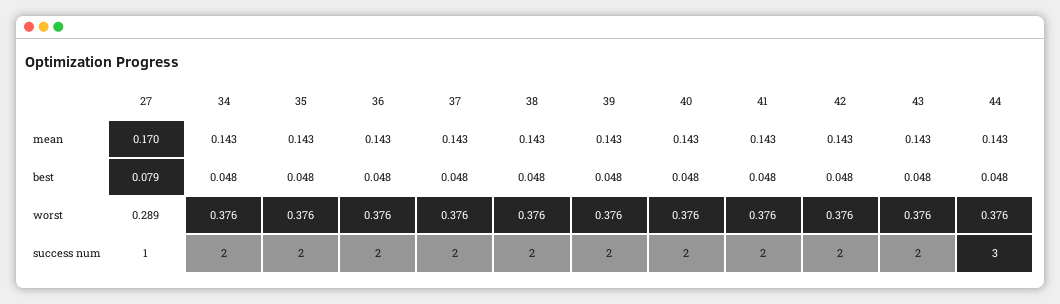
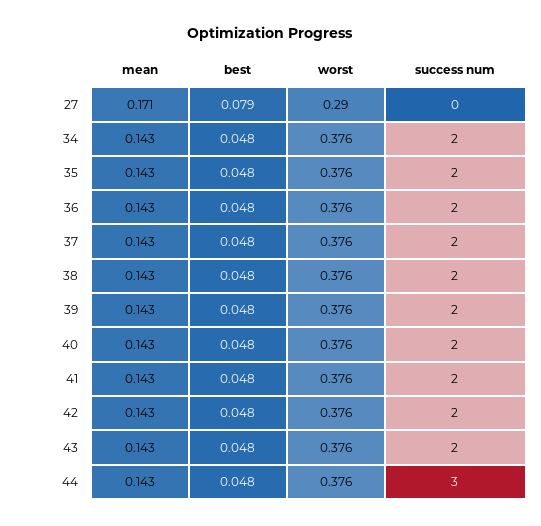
27, mean: 0.17 -> 0.171
27, worst: 0.289 -> 0.29
27, success num: 1 -> 0

